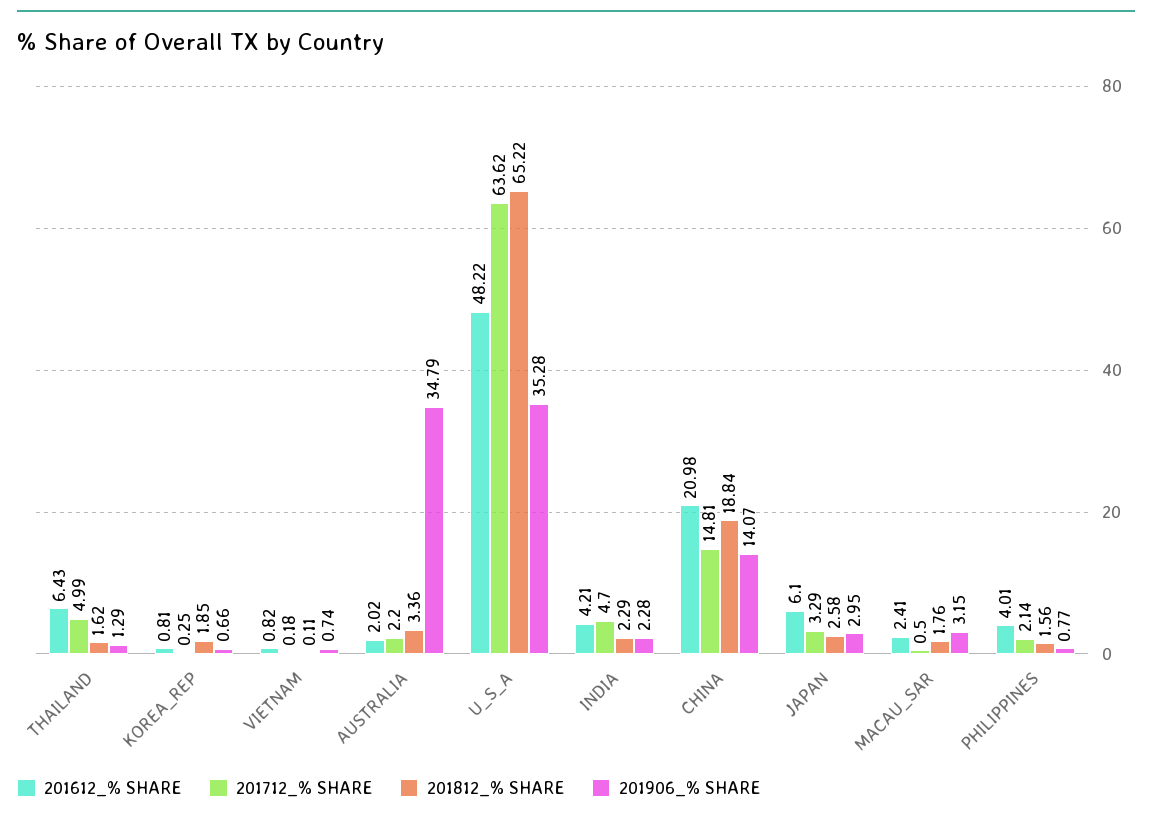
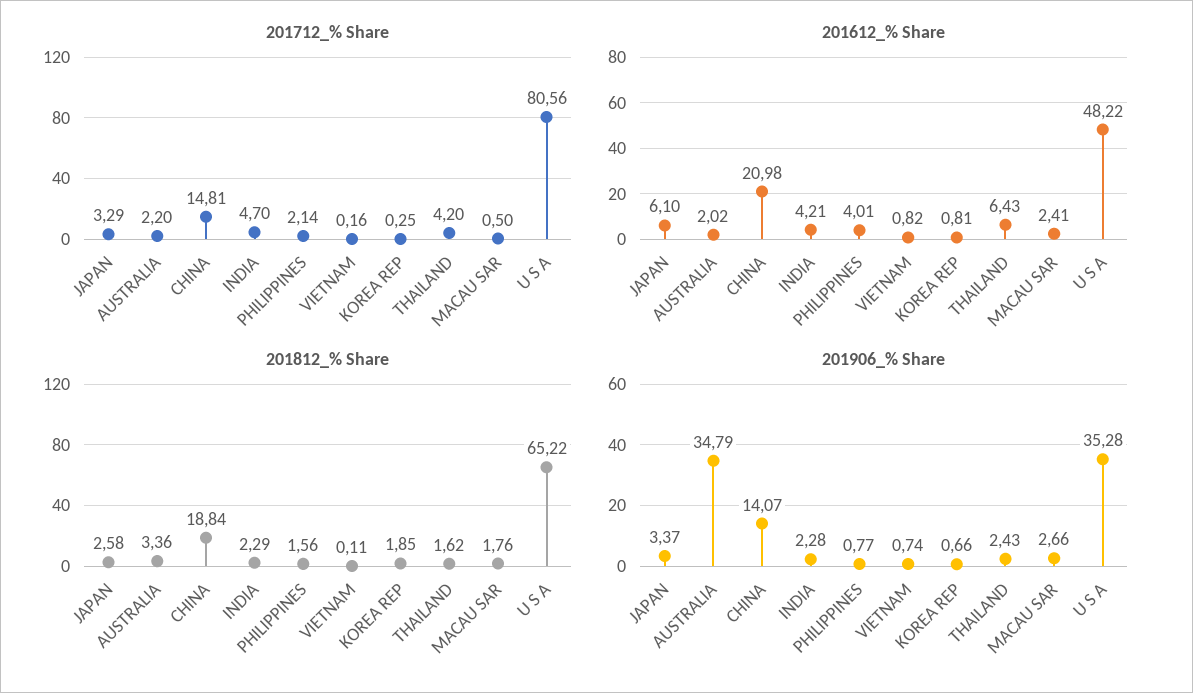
201712_% SHARE, THAILAND: 4.99 -> 4.2
201906_% SHARE, THAILAND: 1.29 -> 2.43
201712_% SHARE, VIETNAM: 0.18 -> 0.16
201712_% SHARE, U_S_A: 63.62 -> 80.56
201906_% SHARE, JAPAN: 2.95 -> 3.37
201906_% SHARE, MACAU_SAR: 3.15 -> 2.66

